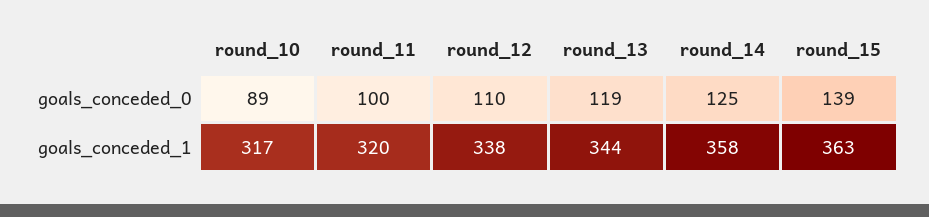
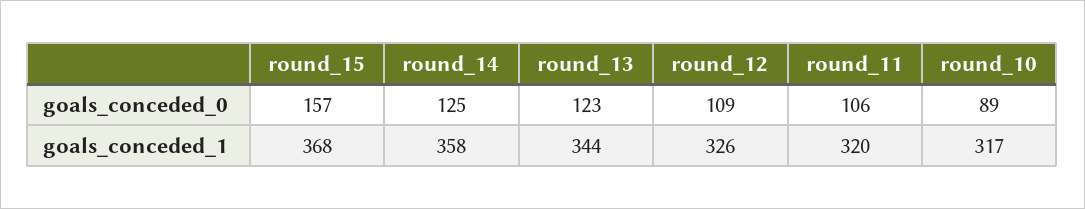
round_11, goals_conceded_0: 100 -> 106
round_12, goals_conceded_0: 110 -> 109
round_13, goals_conceded_0: 119 -> 123
round_15, goals_conceded_0: 139 -> 157
round_12, goals_conceded_1: 338 -> 326
round_15, goals_conceded_1: 363 -> 368

